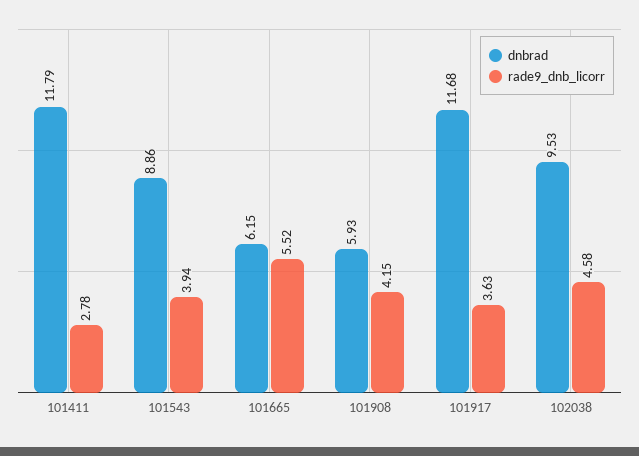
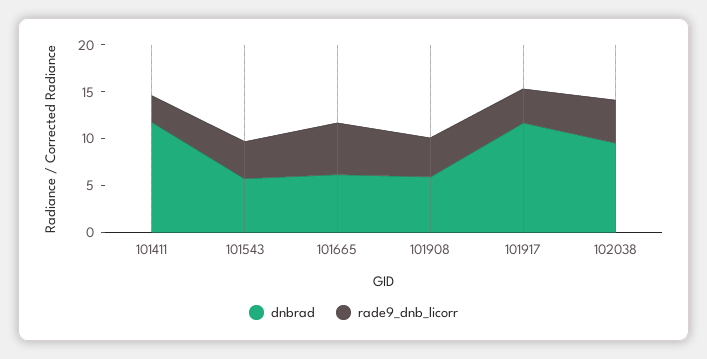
dnbrad, 101543: 8.86 -> 6

